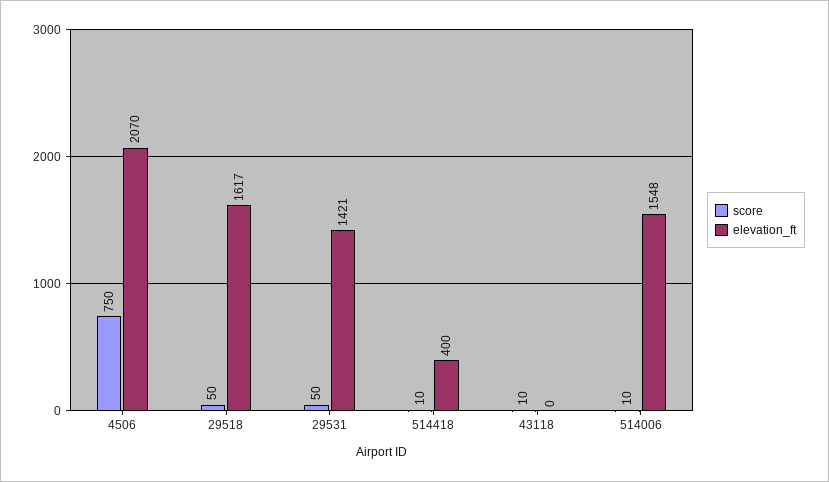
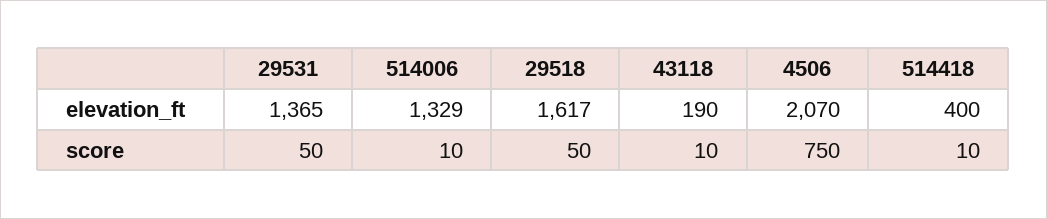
elevation_ft, 29531: 1421 -> 1365
elevation_ft, 43118: 0 -> 190
elevation_ft, 514006: 1548 -> 1329

